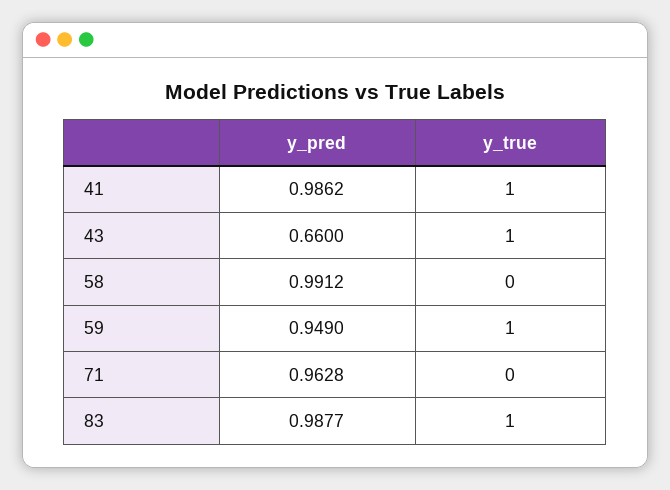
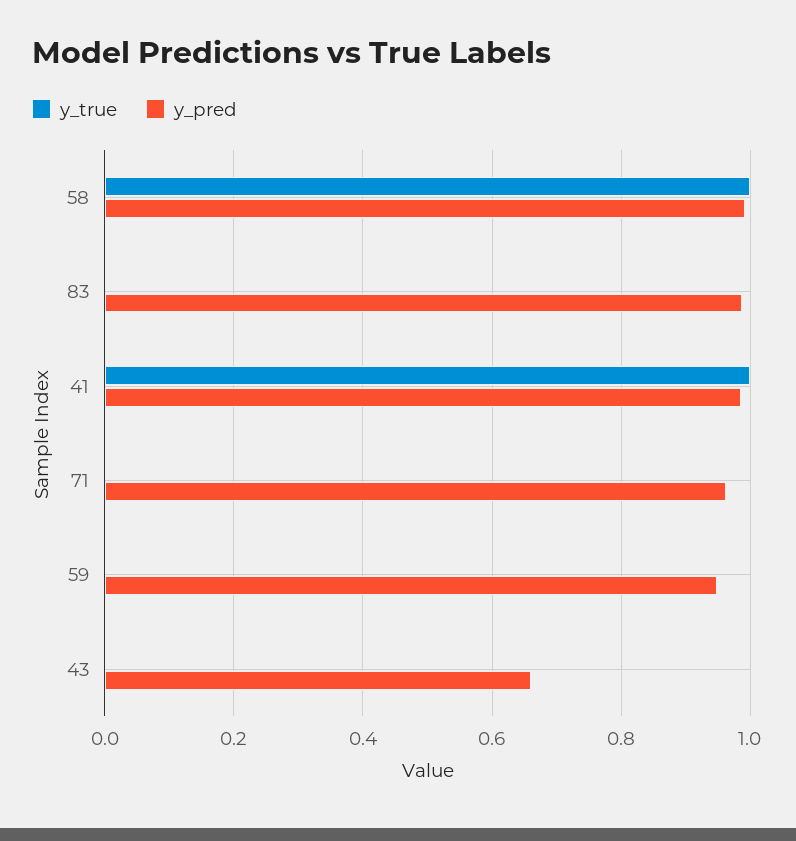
y_true, 43: 1 -> 0
y_true, 58: 0 -> 1
y_true, 59: 1 -> 0
y_true, 83: 1 -> 0

